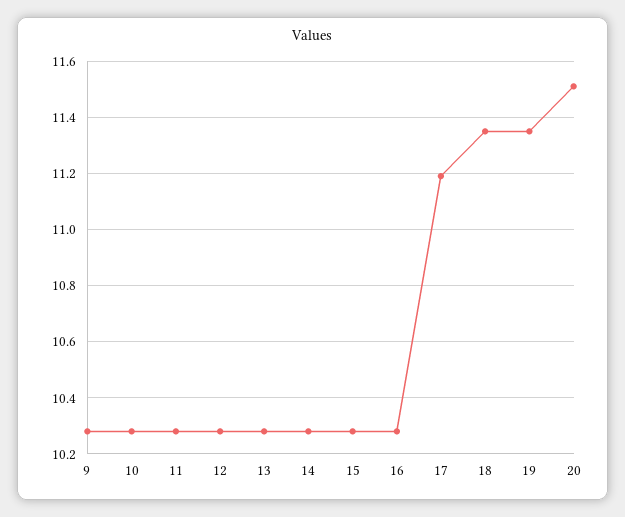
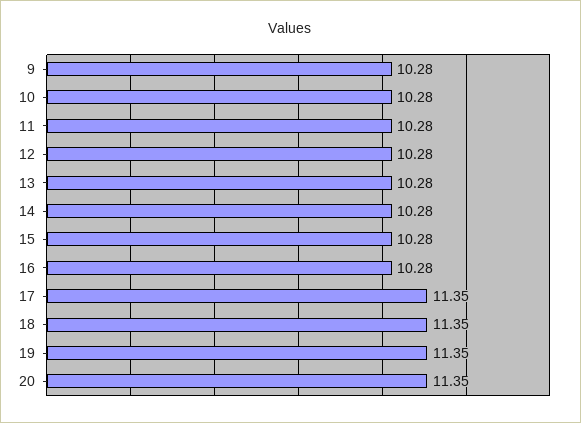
17: 11.2 -> 11.35
20: 11.5 -> 11.35

